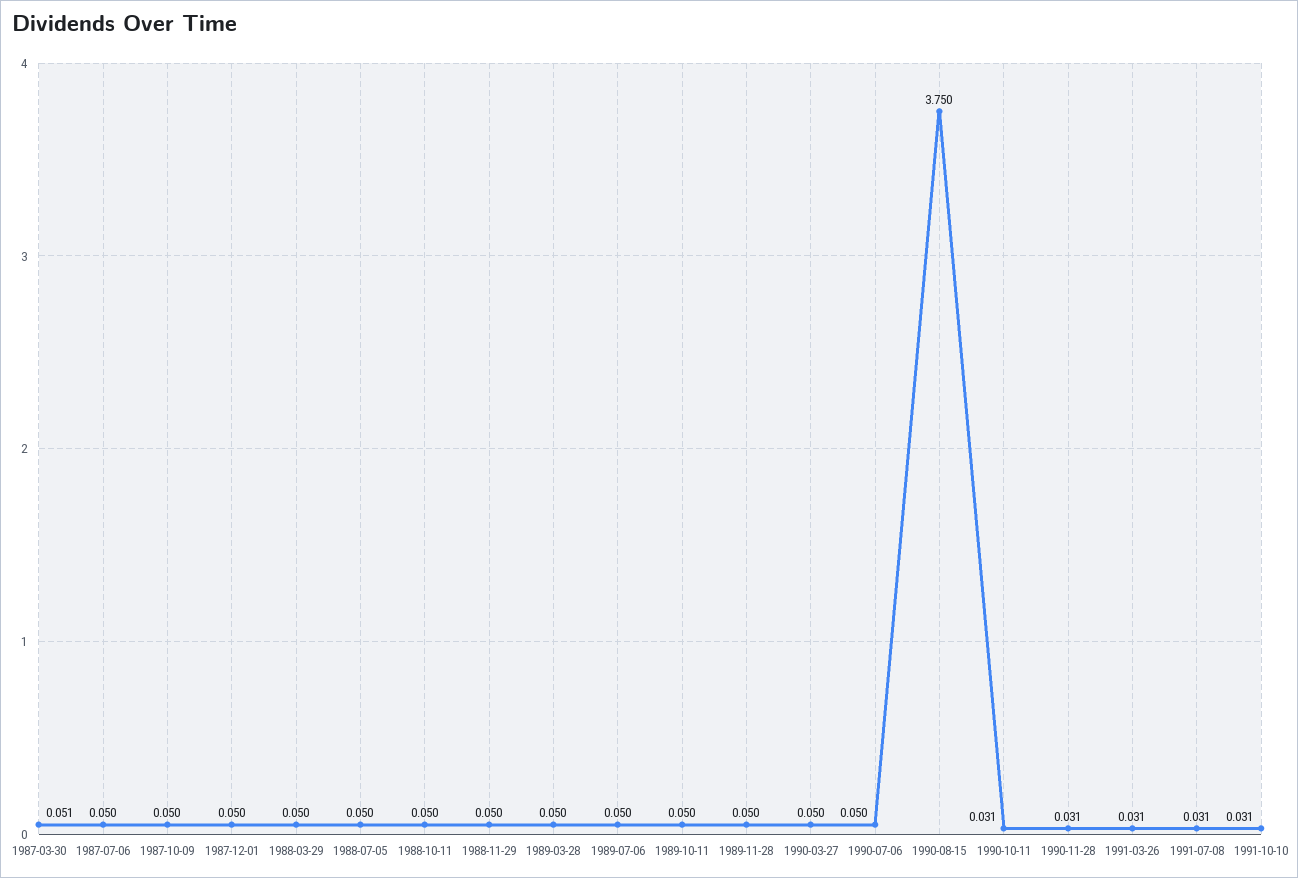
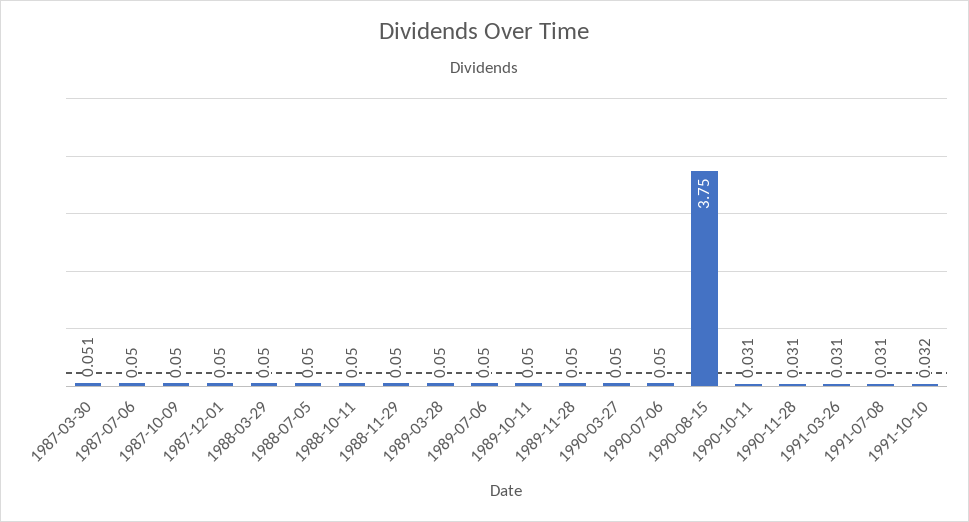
1991-10-10: 0.031 -> 0.032

